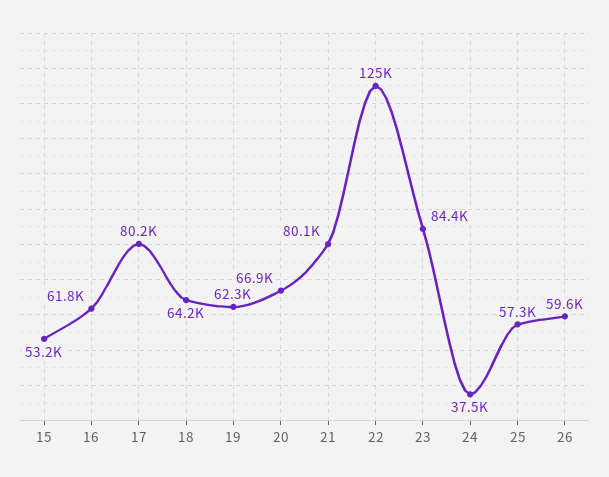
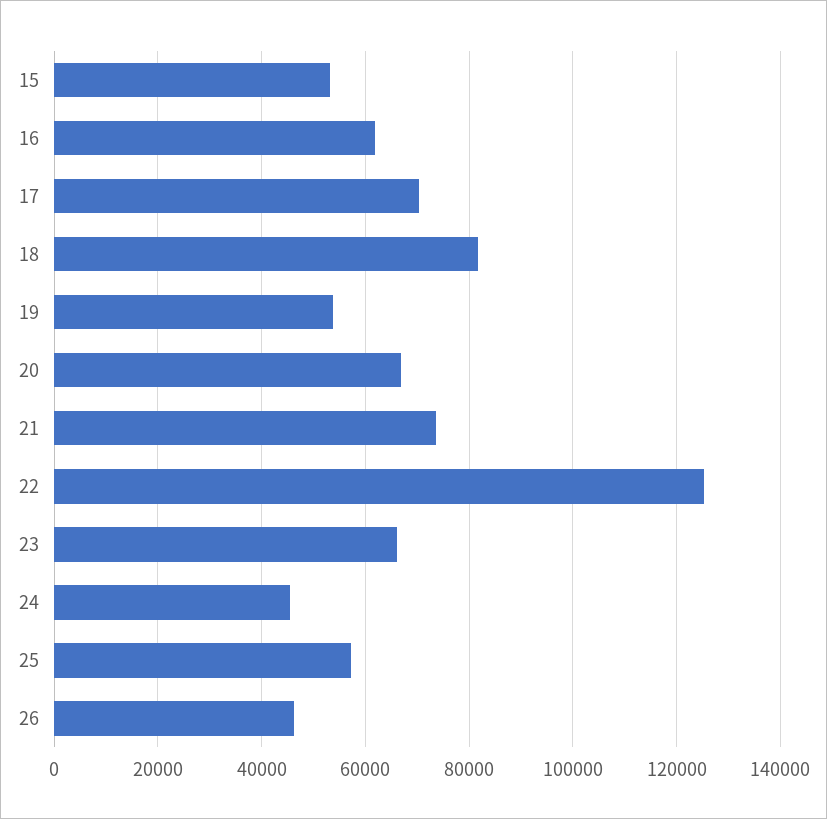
17: 80200 -> 70000
18: 64200 -> 82000
19: 62300 -> 54000
21: 80100 -> 74000
23: 84400 -> 66000
24: 37500 -> 46000
26: 59600 -> 46000

